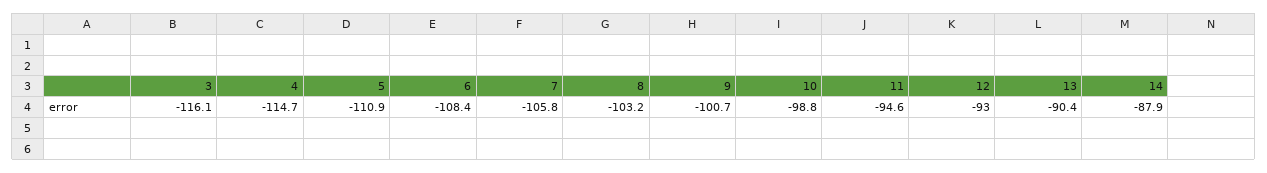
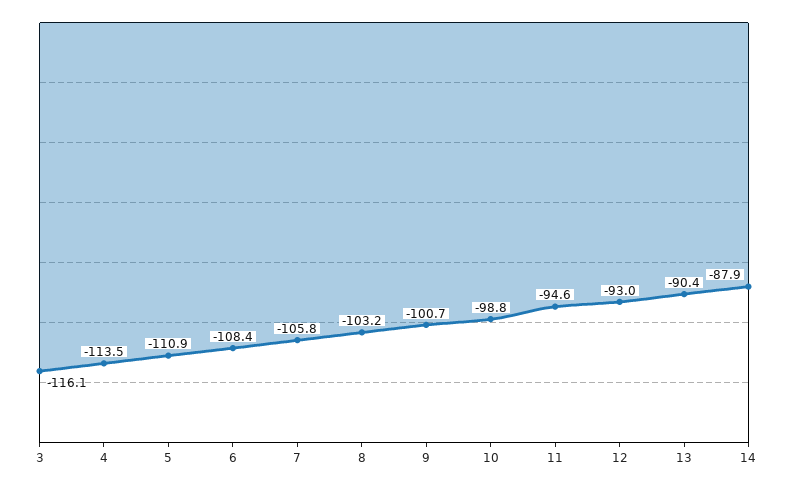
4: -114.7 -> -113.5

